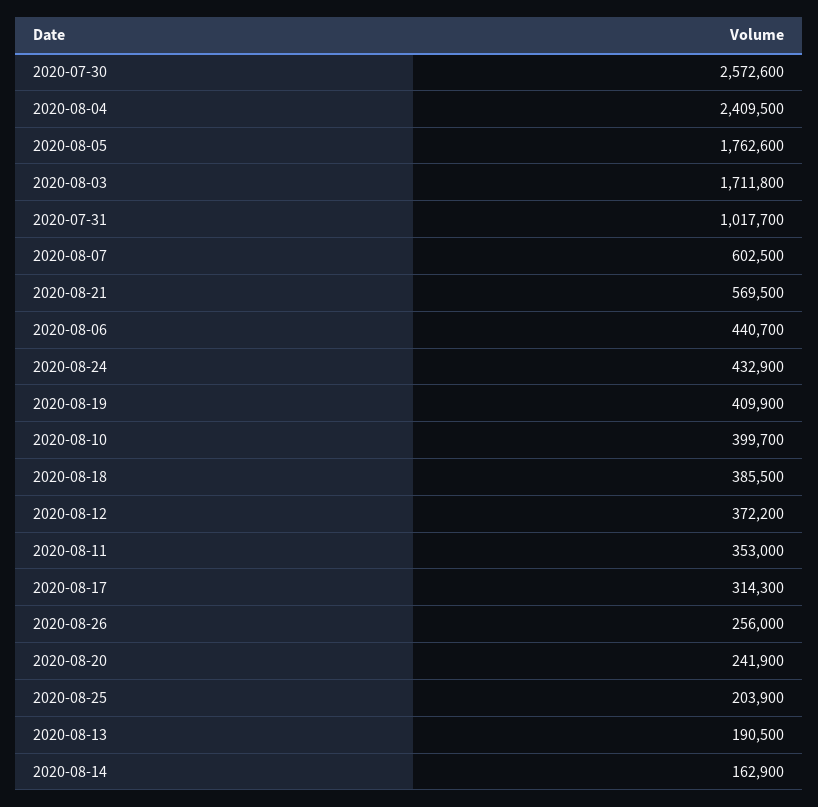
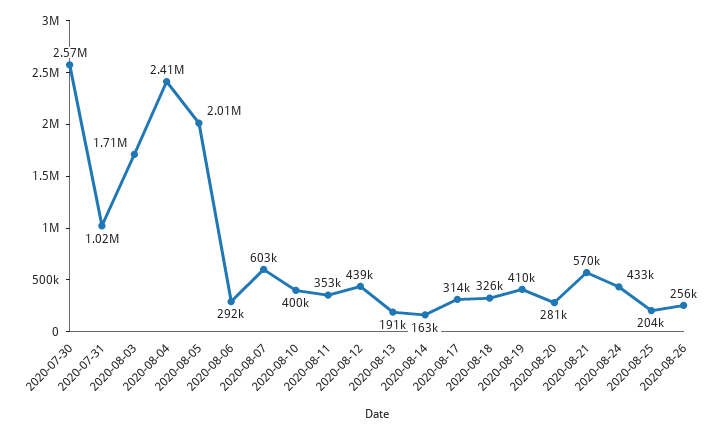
2020-08-05: 1762600 -> 2010000
2020-08-06: 440700 -> 292000
2020-08-18: 385500 -> 326000
2020-08-12: 372200 -> 439000
2020-08-20: 241900 -> 281000

